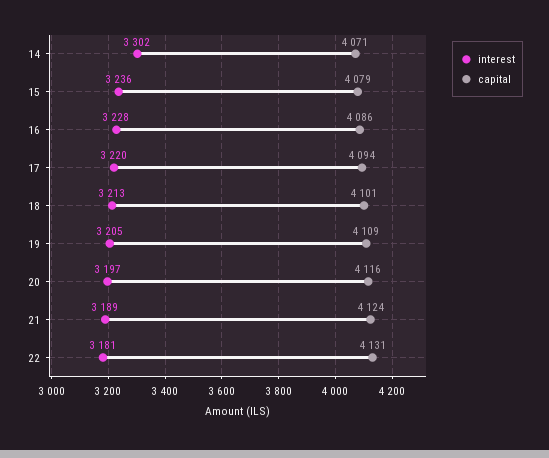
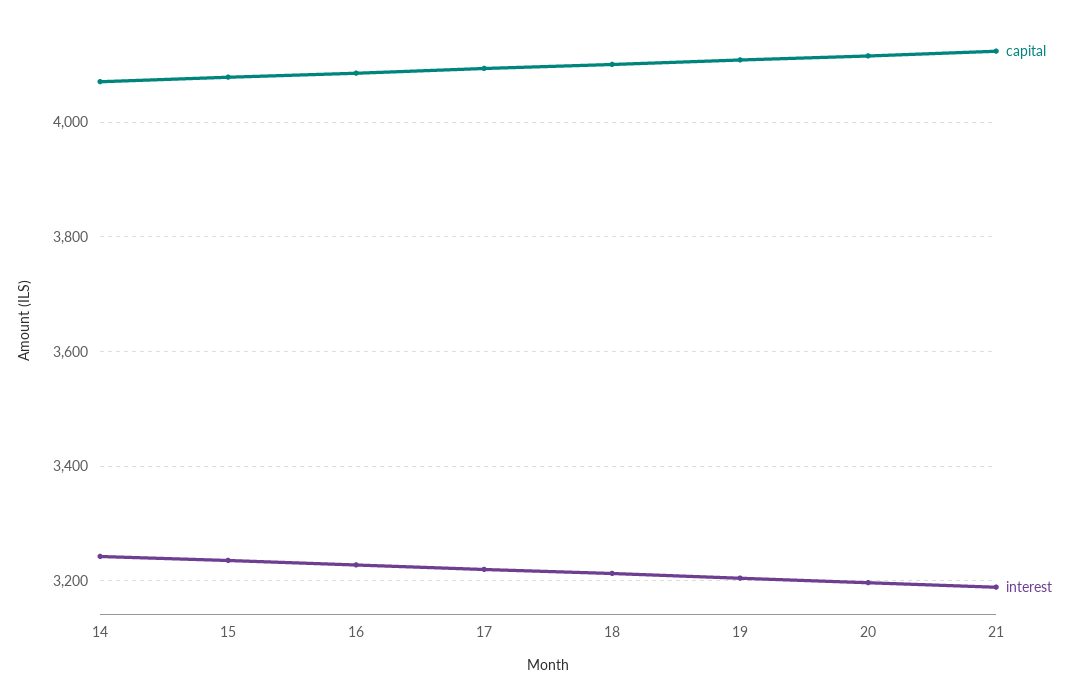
interest, 14: 3302 -> 3240
interest, 22: 3181 -> none
capital, 22: 4131 -> none

